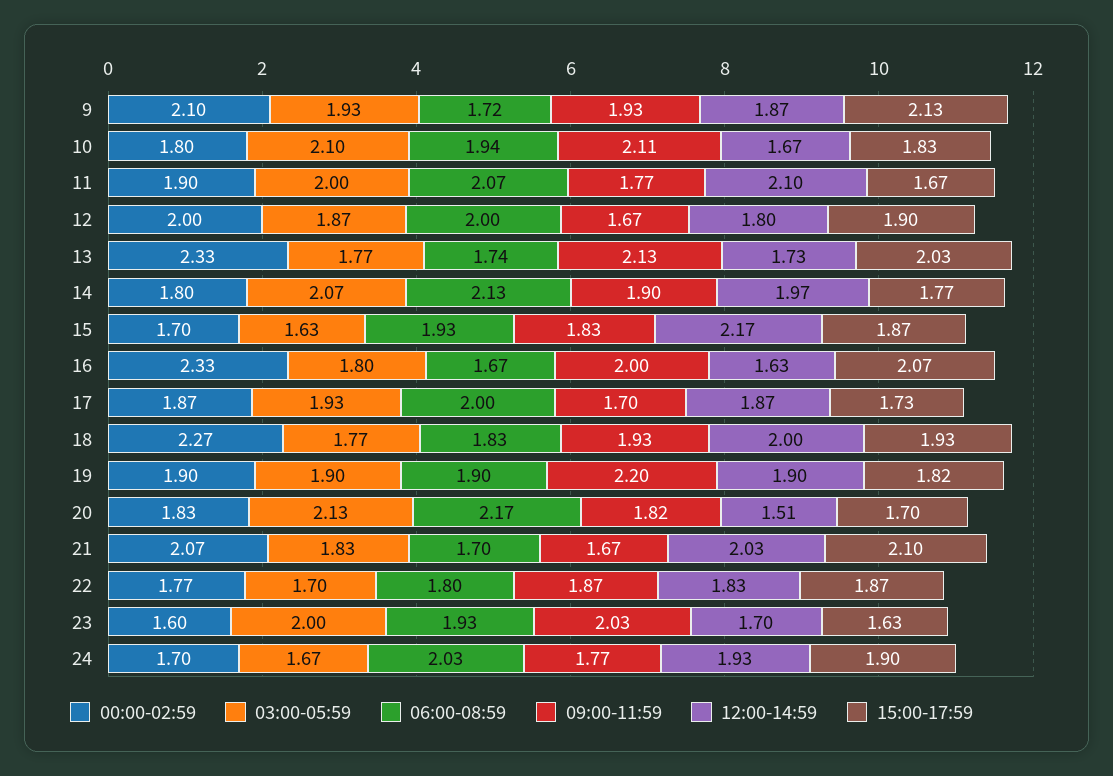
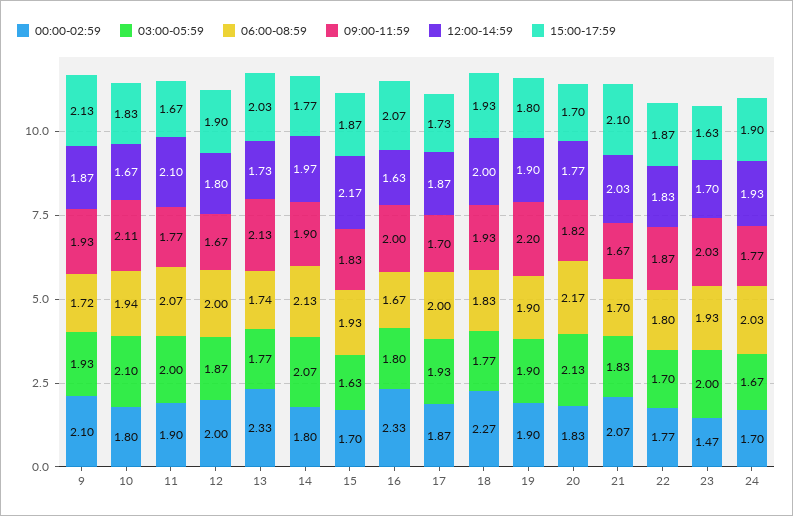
15:00-17:59, 19: 1.82 -> 1.8
12:00-14:59, 20: 1.51 -> 1.77
00:00-02:59, 23: 1.6 -> 1.47

